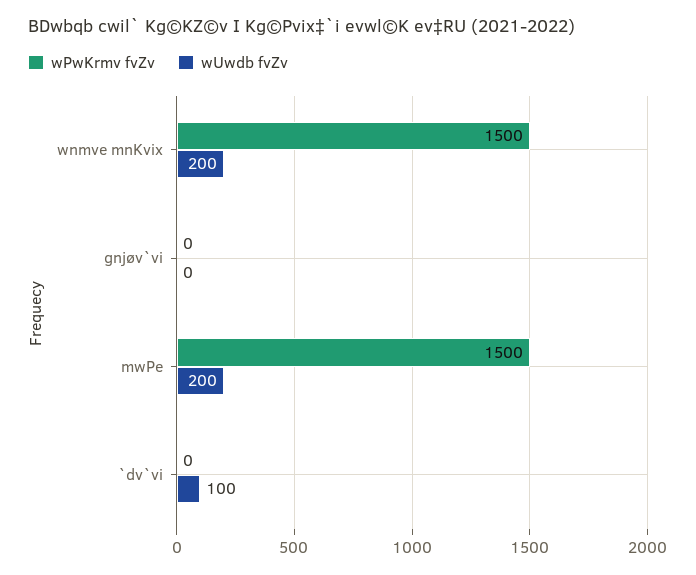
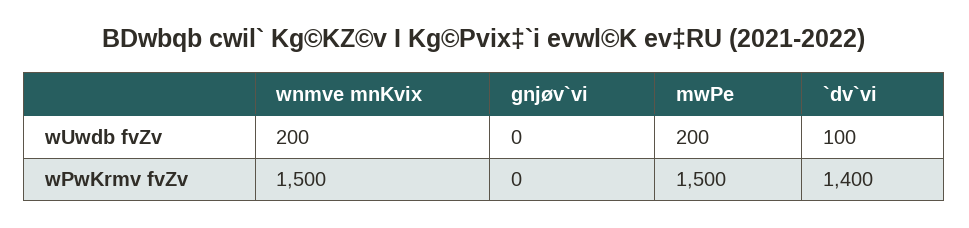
wPwKrmv fvZv, `dv`vi: 0 -> 1400

